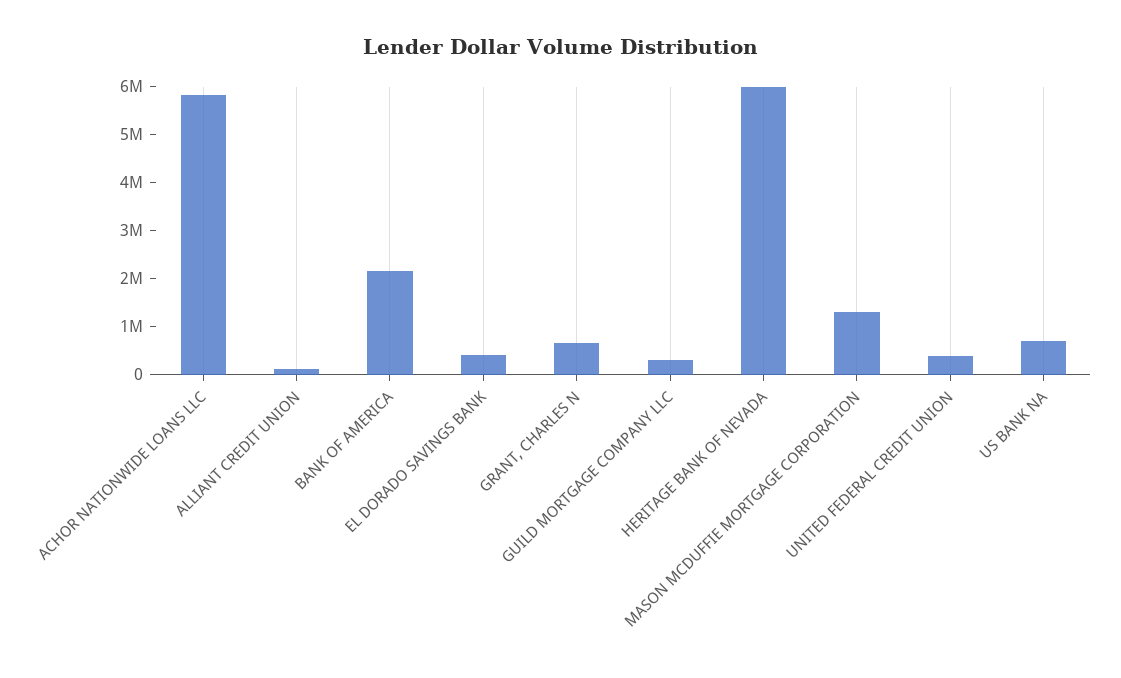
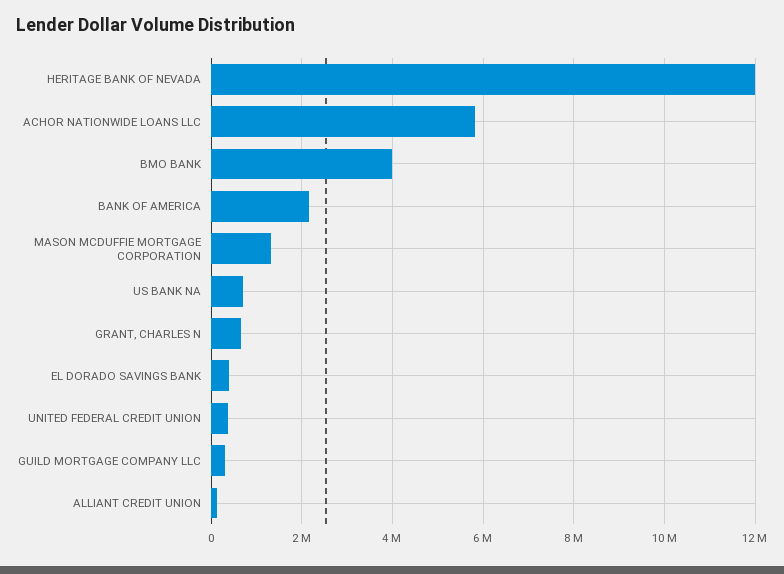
HERITAGE BANK OF NEVADA: 6000000 -> 12000000
BMO BANK: none -> 4000000

